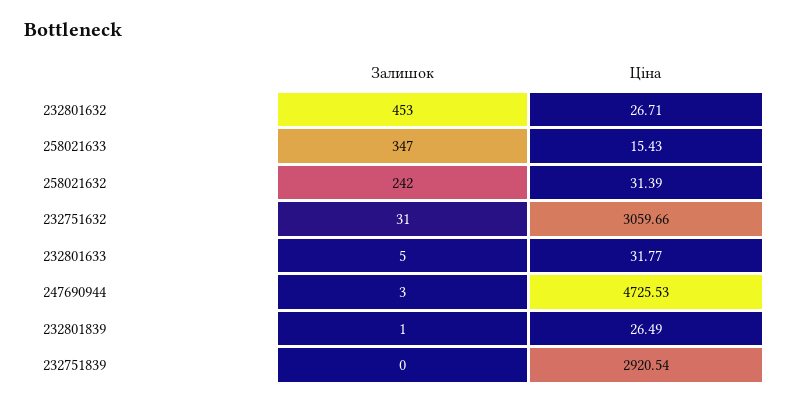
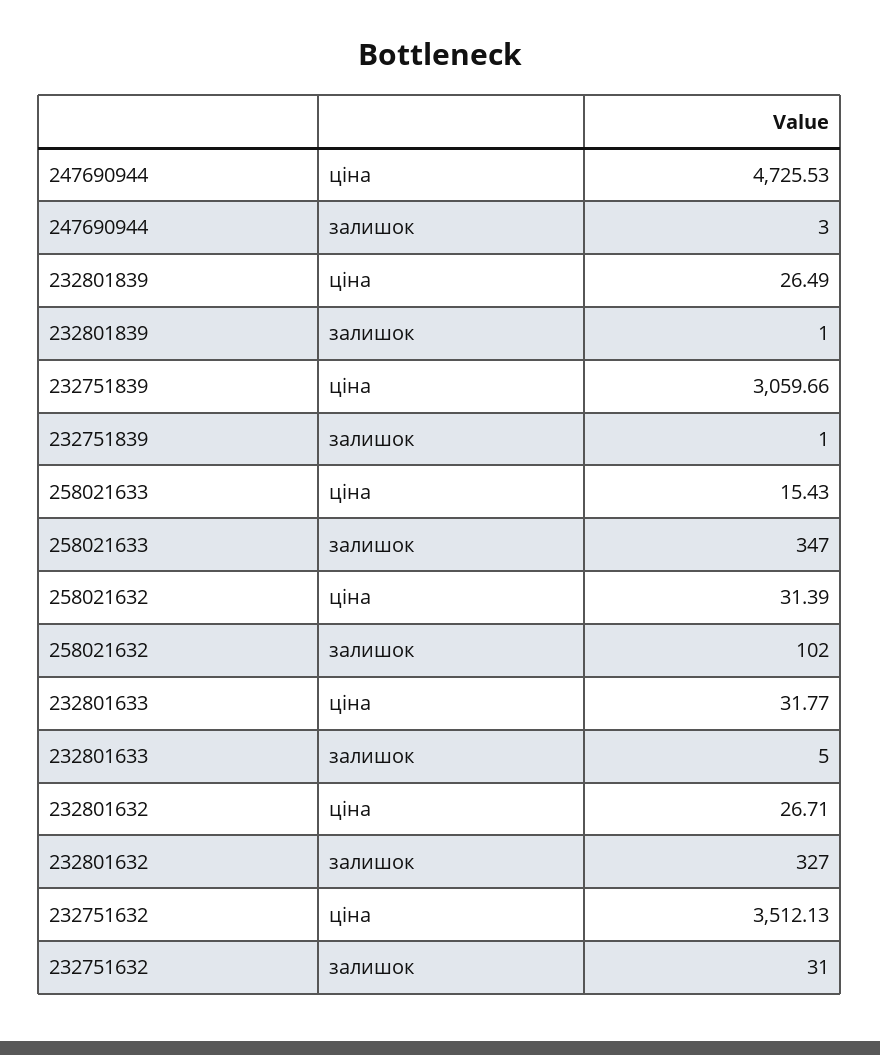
Залишок, 232801632: 453 -> 327
Залишок, 258021632: 242 -> 102
Ціна, 232751632: 3059.66 -> 3512.13
Залишок, 232751839: 0 -> 1
Ціна, 232751839: 2920.54 -> 3059.66

